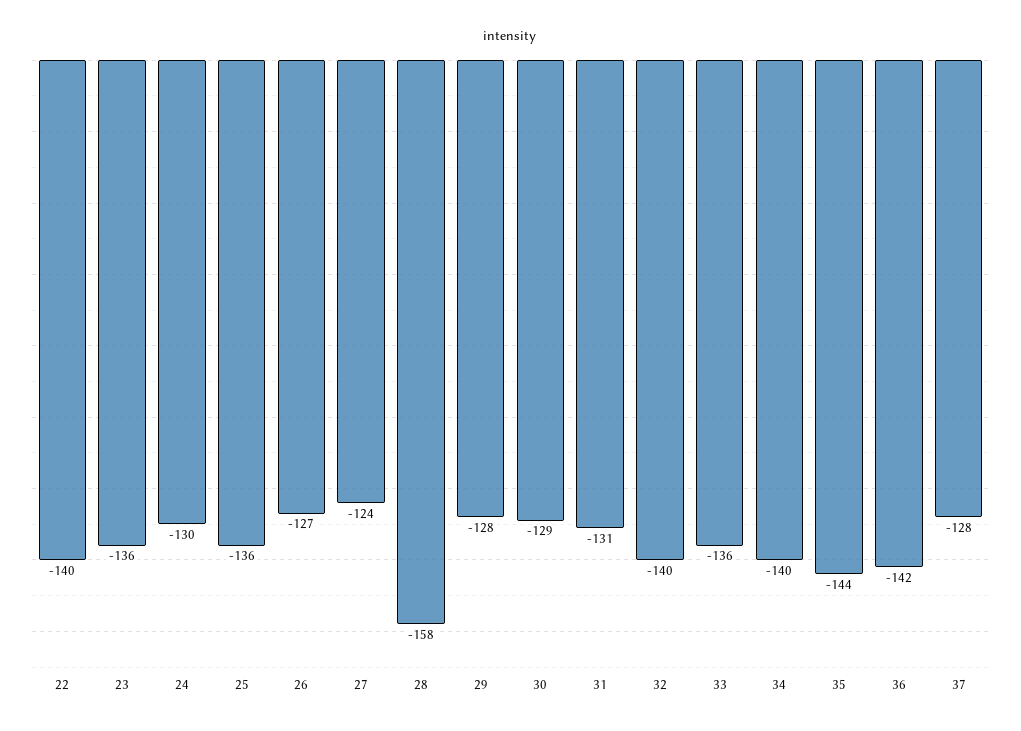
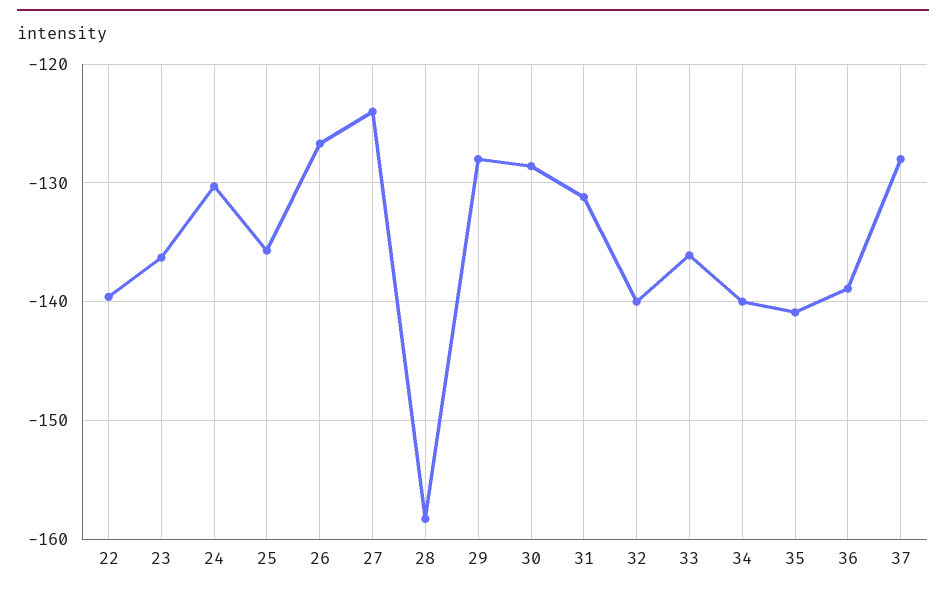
35: -144 -> -141
36: -142 -> -139

